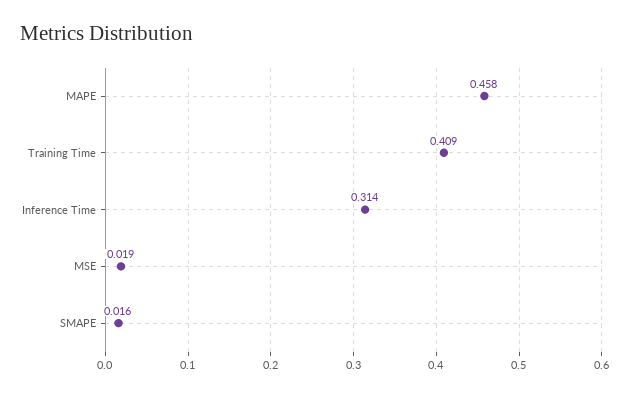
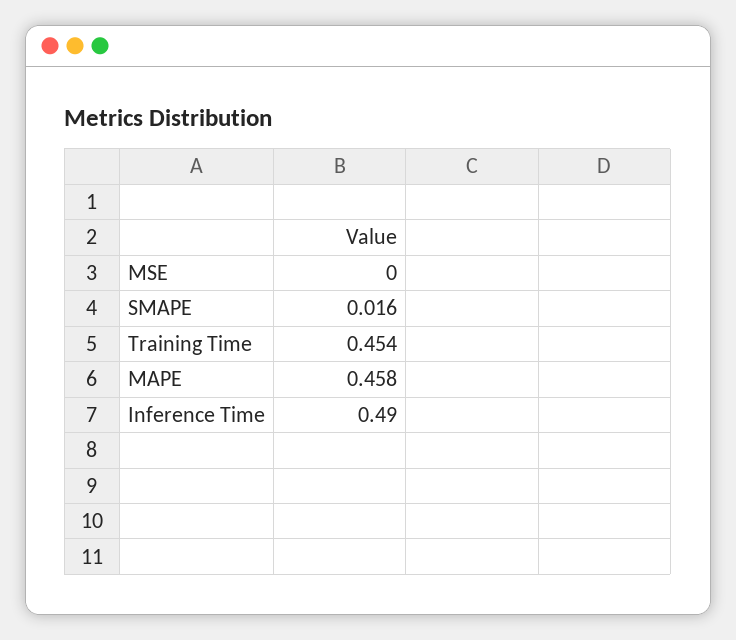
Training Time: 0.409 -> 0.454
Inference Time: 0.314 -> 0.49
MSE: 0.019 -> 0

